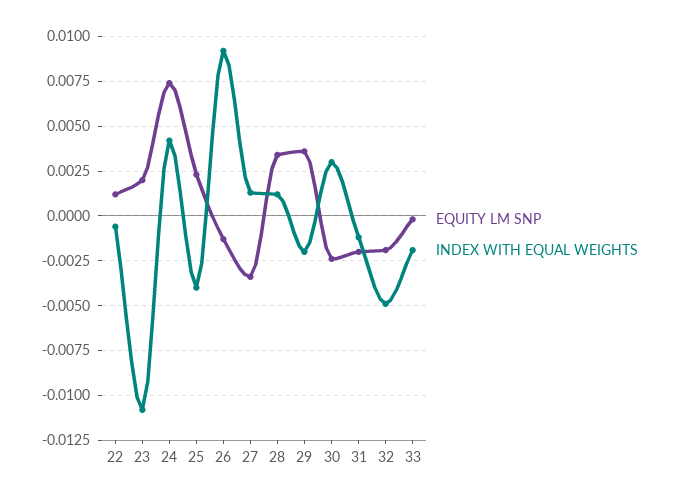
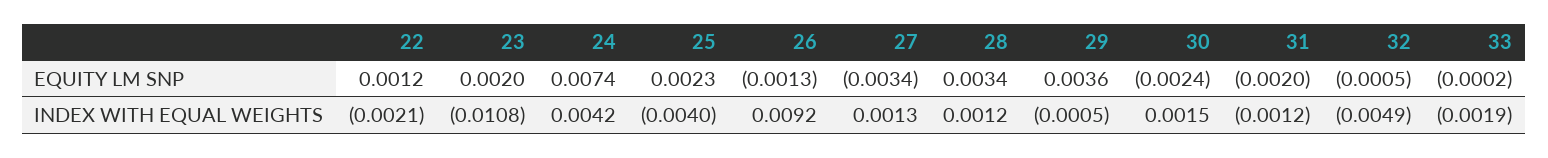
INDEX WITH EQUAL WEIGHTS, 22: -0.0005 -> -0.0021
INDEX WITH EQUAL WEIGHTS, 29: -0.002 -> -0.0005
INDEX WITH EQUAL WEIGHTS, 30: 0.003 -> 0.0015
EQUITY LM SNP, 32: -0.002 -> -0.0005

